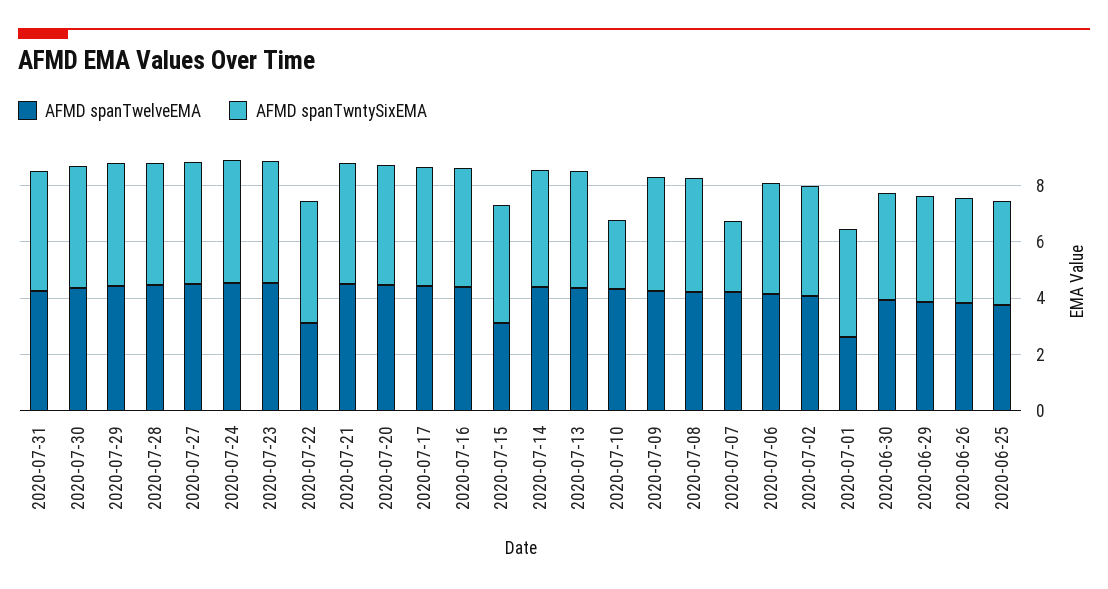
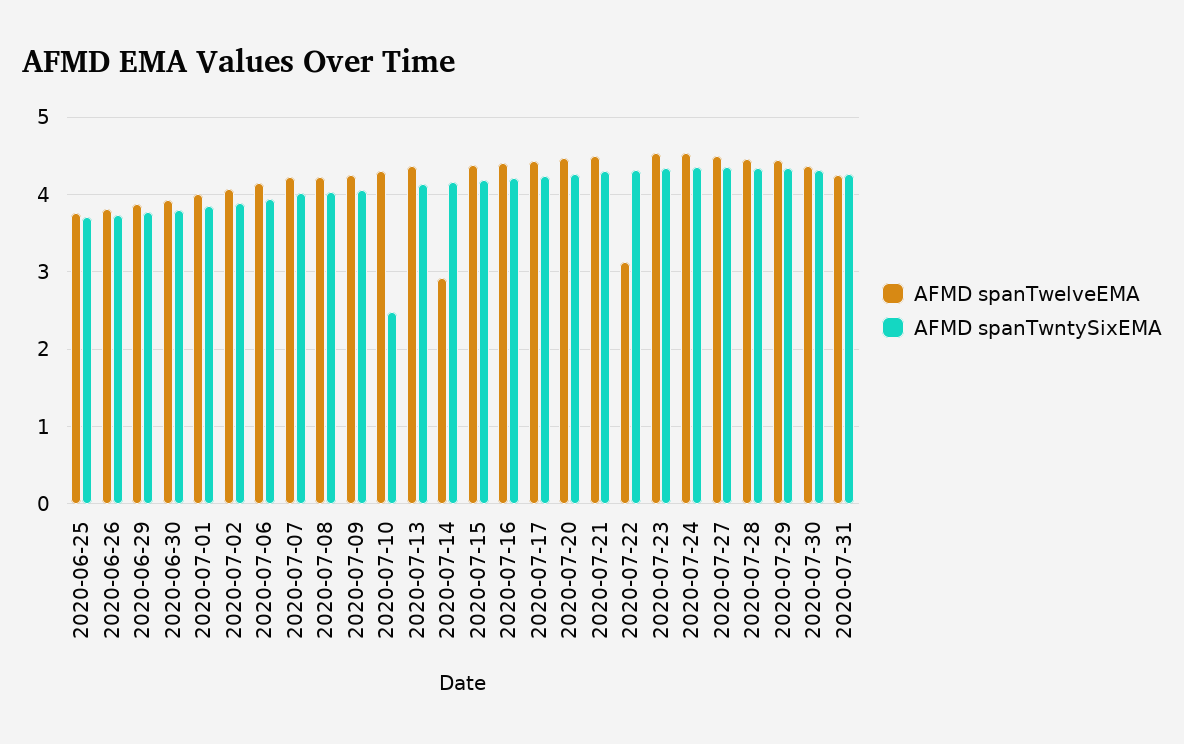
AFMD spanTwelveEMA, 2020-07-15: 3 -> 4.4
AFMD spanTwelveEMA, 2020-07-14: 4.5 -> 2.9
AFMD spanTwntySixEMA, 2020-07-07: 2.5 -> 4
AFMD spanTwelveEMA, 2020-07-01: 2.5 -> 4

